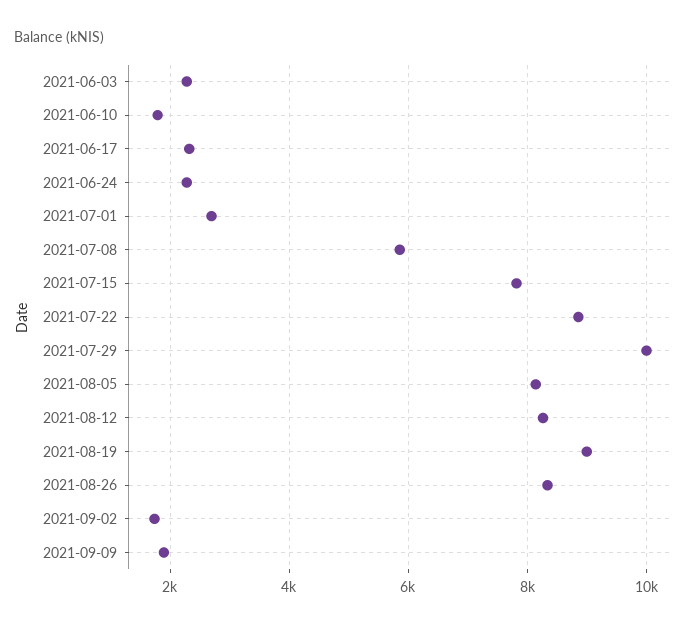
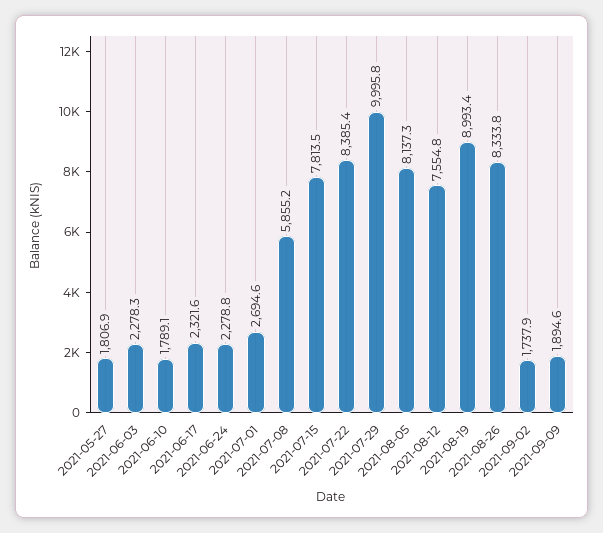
2021-07-22: 8800 -> 8385.4
2021-08-12: 8200 -> 7554.8
2021-05-27: none -> 1806.9

